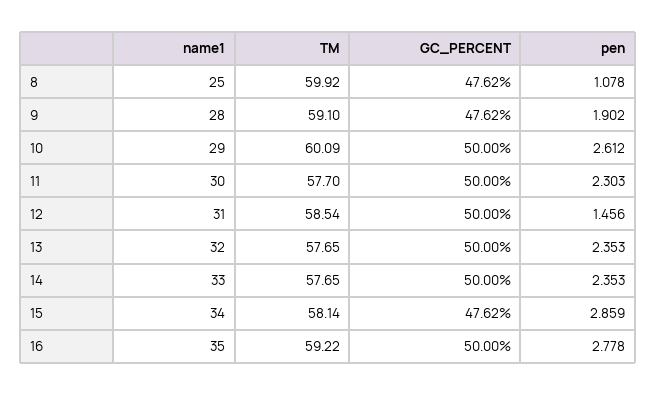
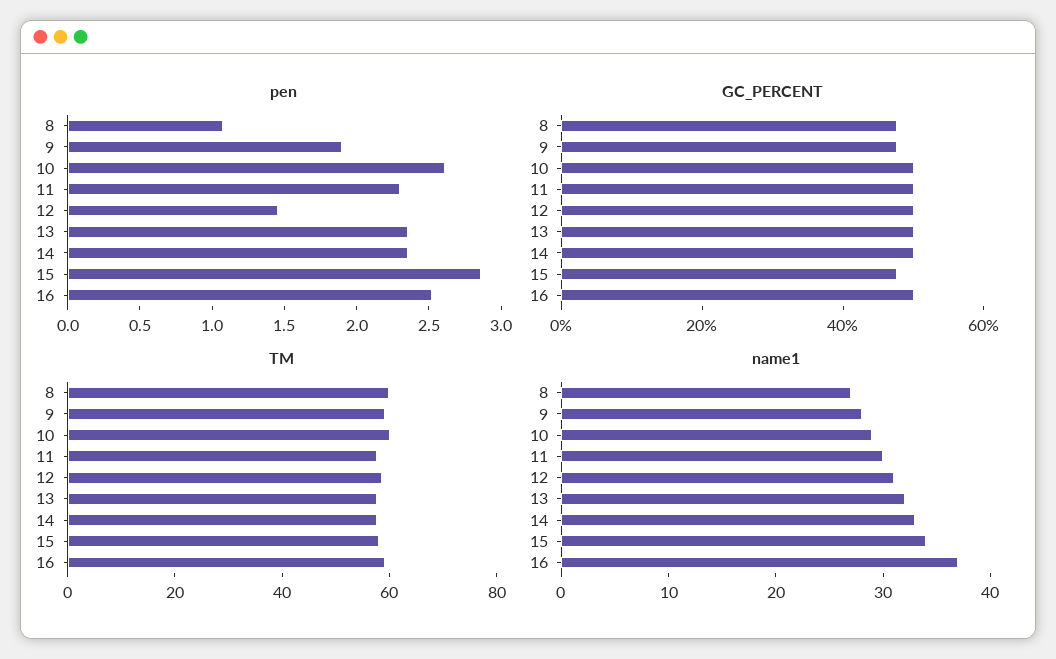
name1, 8: 25 -> 27
name1, 16: 35 -> 37
pen, 16: 2.778 -> 2.5

